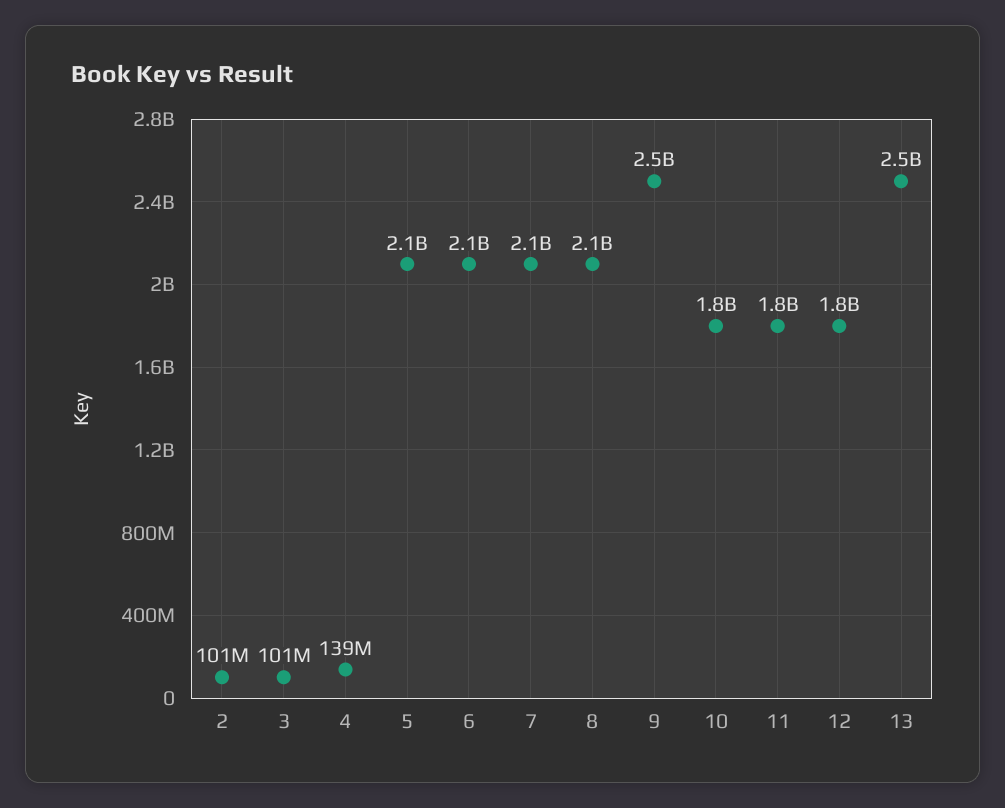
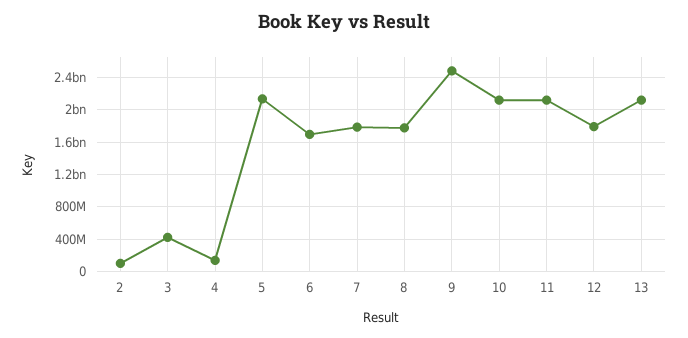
3: 101000000 -> 400000000
6: 2100000000 -> 1700000000
7: 2100000000 -> 1800000000
8: 2100000000 -> 1800000000
10: 1800000000 -> 2100000000
11: 1800000000 -> 2100000000
13: 2500000000 -> 2100000000

